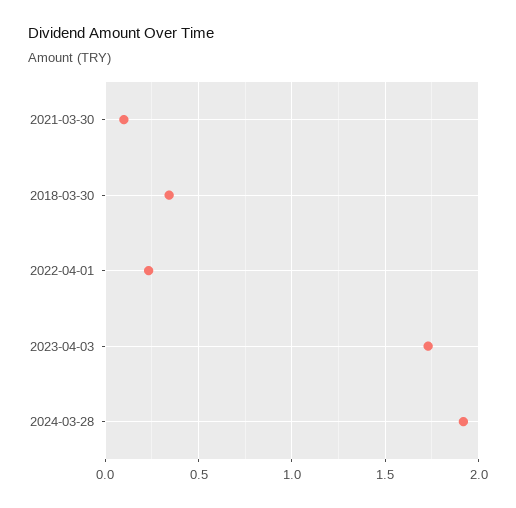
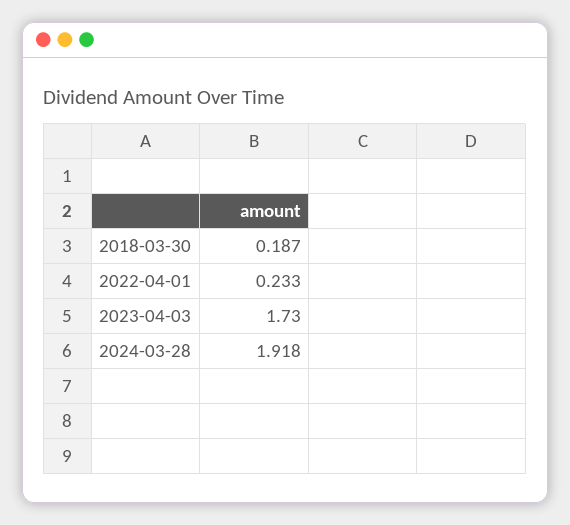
2021-03-30: 0.1 -> none
2018-03-30: 0.35 -> 0.187

